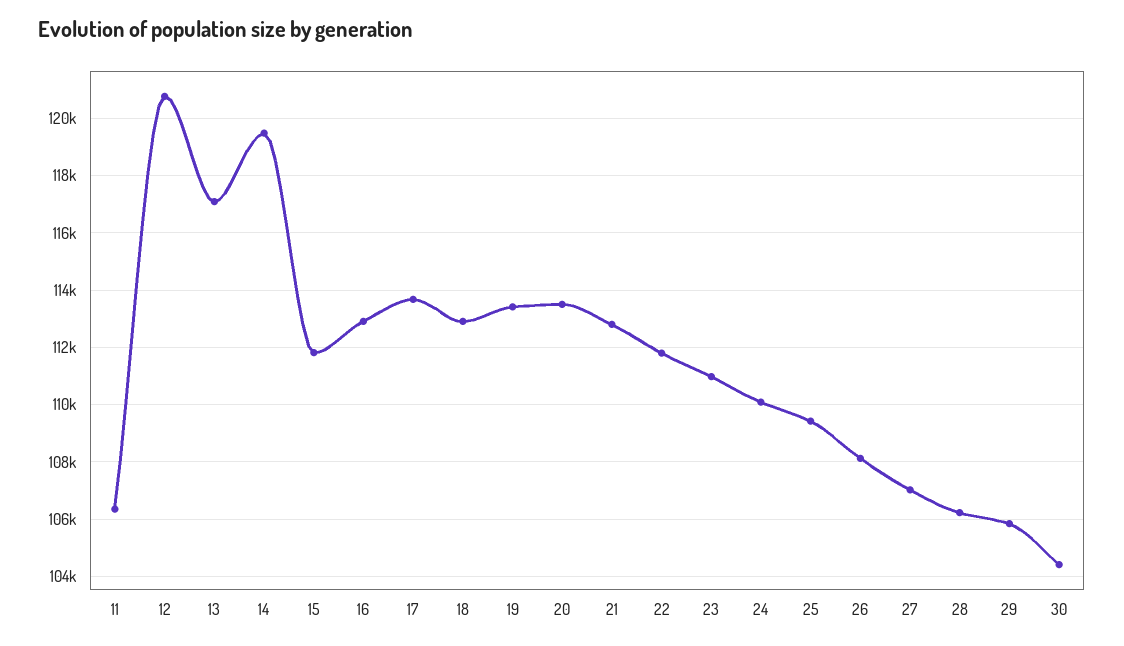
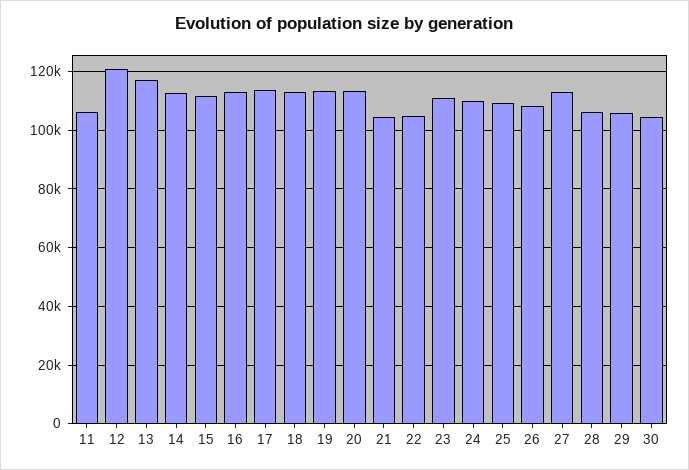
14: 119500 -> 112500
21: 112750 -> 105000
22: 111750 -> 105000
27: 107000 -> 112500

